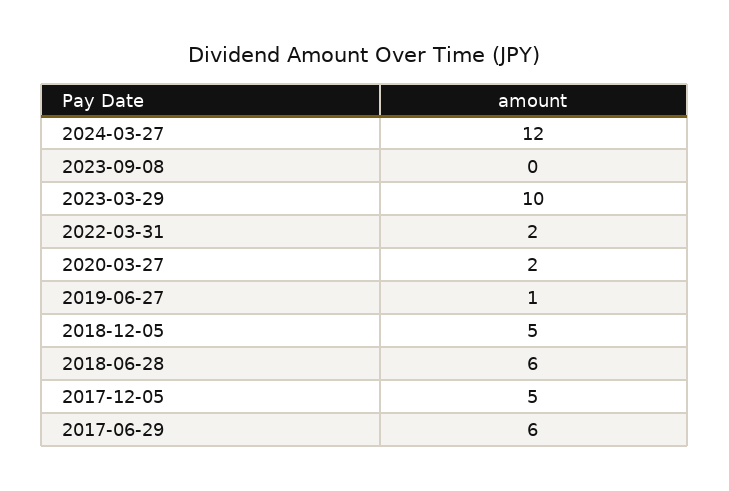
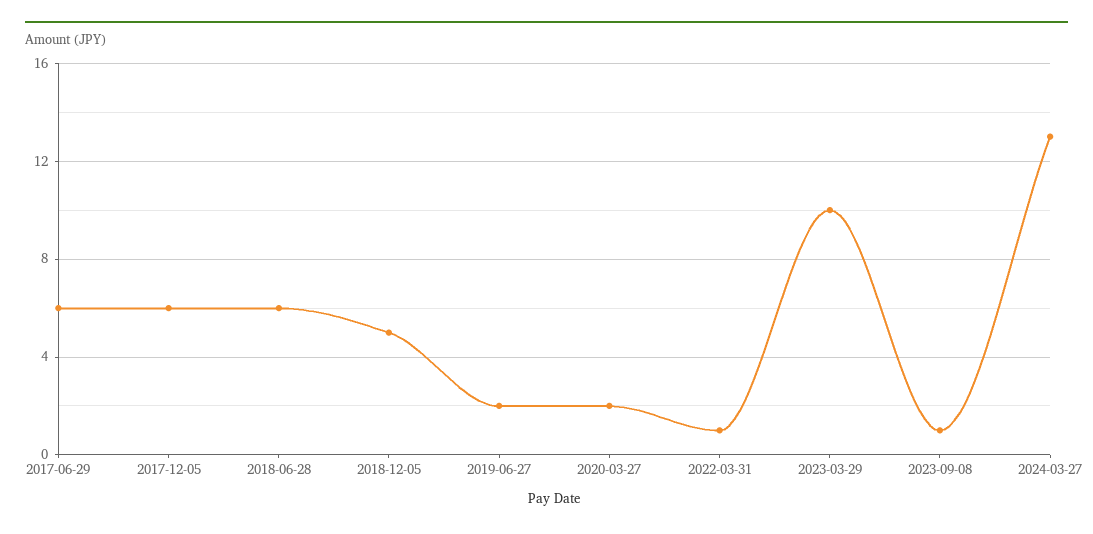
2024-03-27: 12 -> 13
2023-09-08: 0 -> 1
2022-03-31: 2 -> 1
2019-06-27: 1 -> 2
2017-12-05: 5 -> 6

